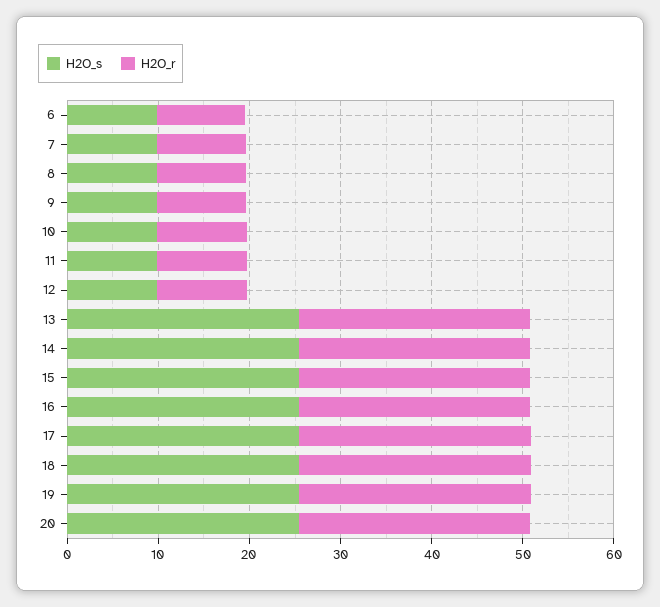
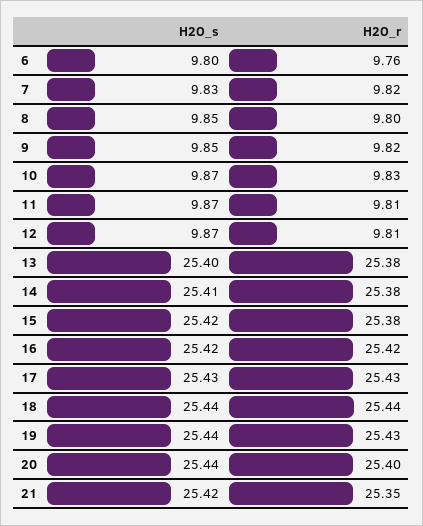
H2O_s, 21: none -> 25.42
H2O_r, 21: none -> 25.35

